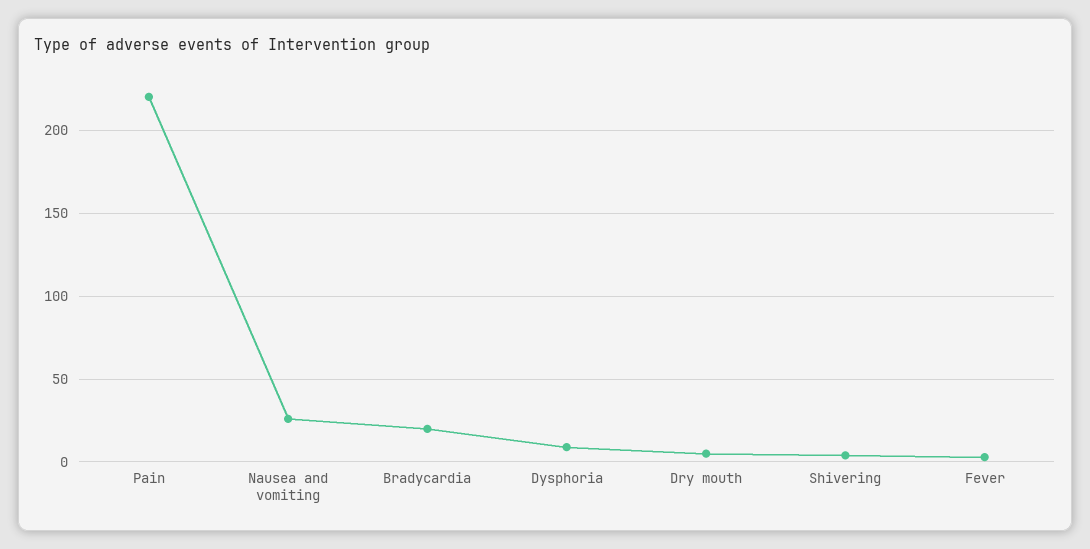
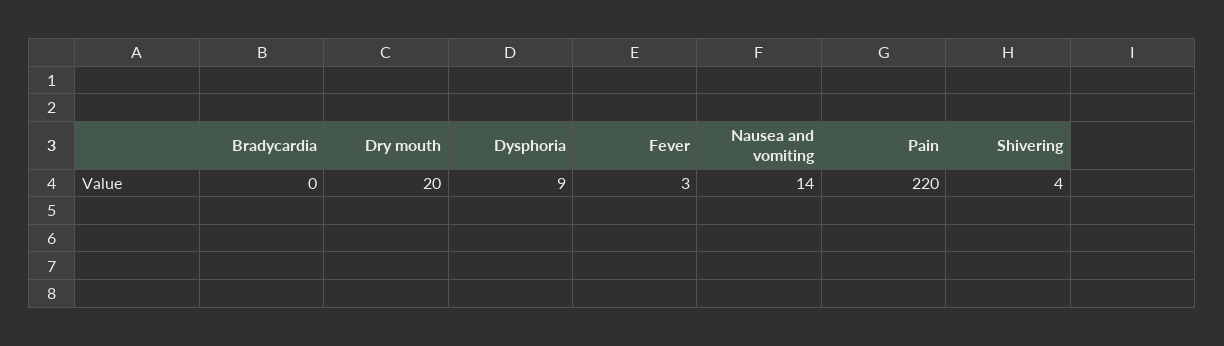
Nausea and vomiting: 25 -> 14
Bradycardia: 20 -> 0
Dry mouth: 5 -> 20

